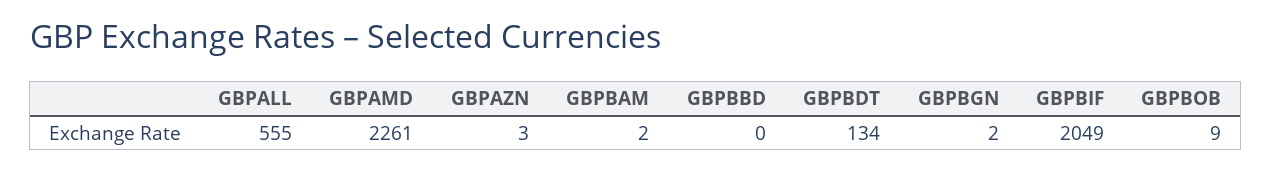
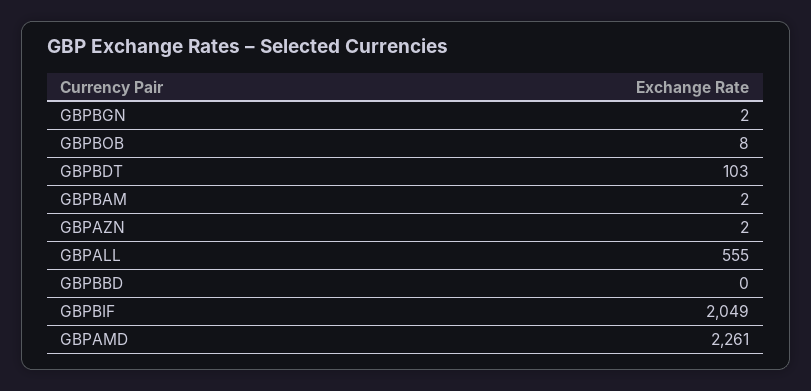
GBPAZN: 3 -> 2
GBPBDT: 134 -> 103
GBPBOB: 9 -> 8

